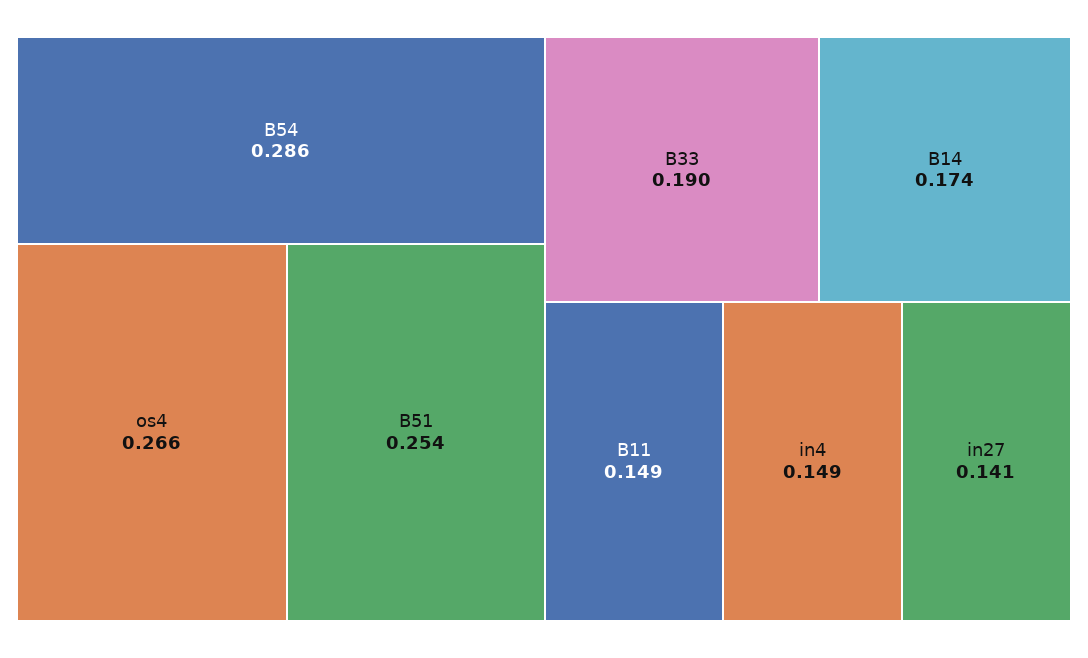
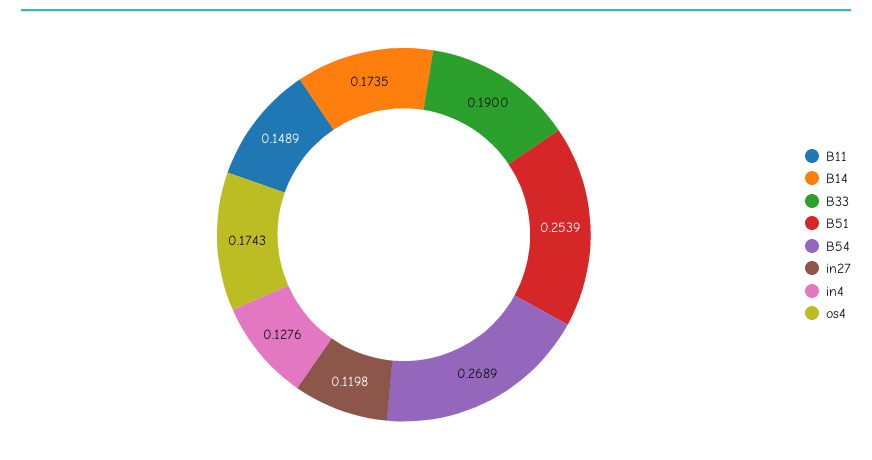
B54: 0.286 -> 0.2689
os4: 0.266 -> 0.1743
in4: 0.149 -> 0.1276
in27: 0.141 -> 0.1198

